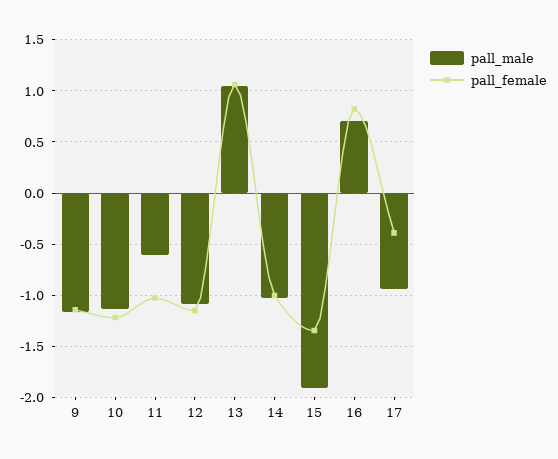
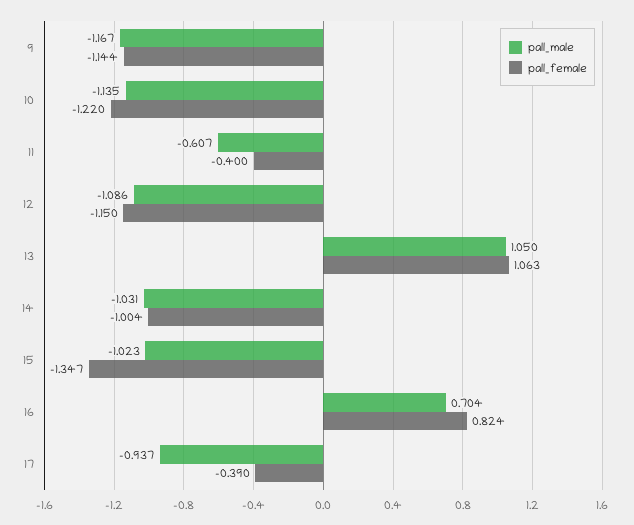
pall_female, 11: -1 -> -0.4
pall_male, 15: -1.9 -> -1.023

